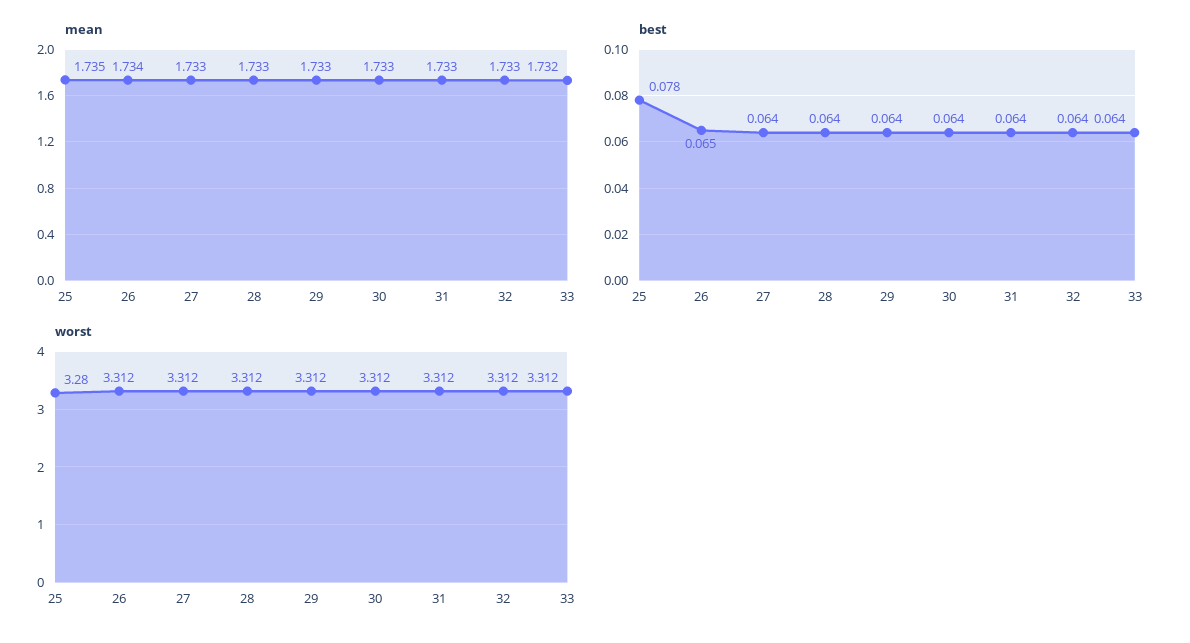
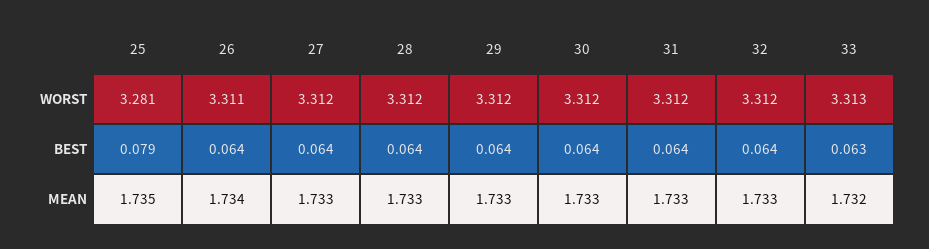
best, 25: 0.078 -> 0.079
best, 26: 0.065 -> 0.064
best, 33: 0.064 -> 0.063
worst, 25: 3.28 -> 3.281
worst, 26: 3.312 -> 3.311
worst, 33: 3.312 -> 3.313

